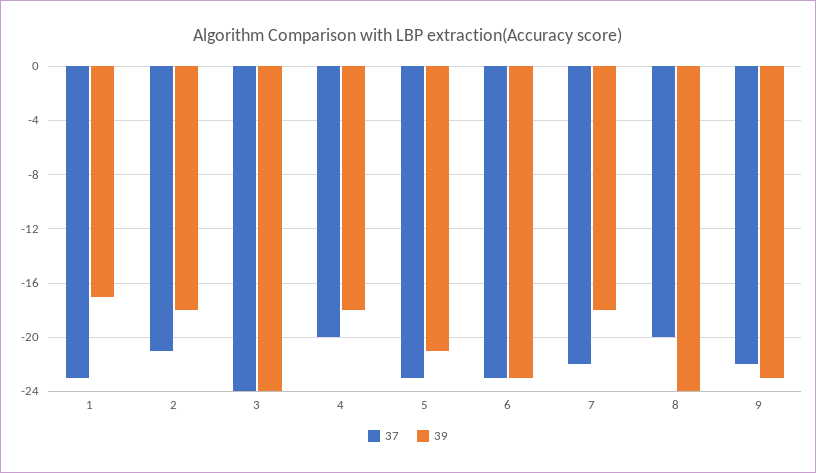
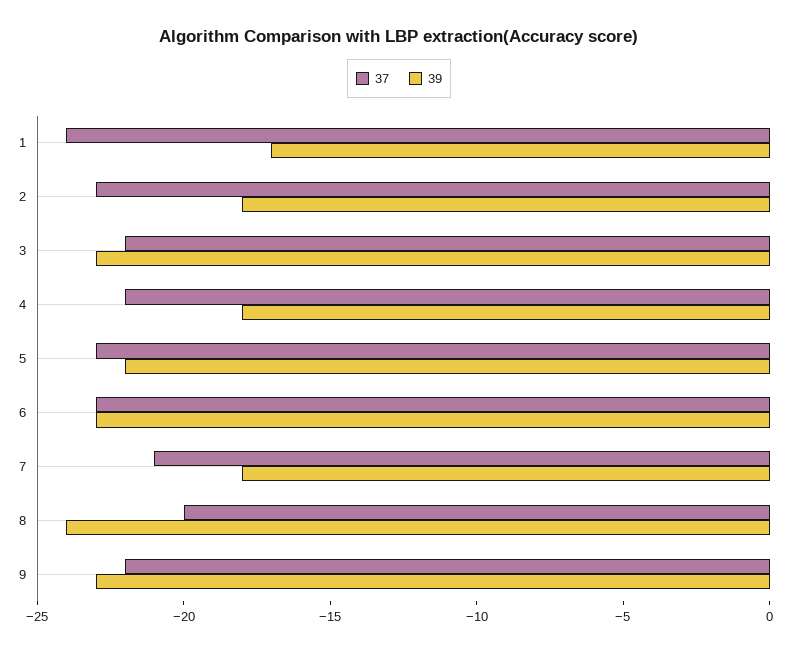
37, 1: -23 -> -24
37, 2: -21 -> -23
37, 3: -24 -> -22
39, 3: -24 -> -23
37, 4: -20 -> -22
39, 5: -21 -> -22
37, 7: -22 -> -21

